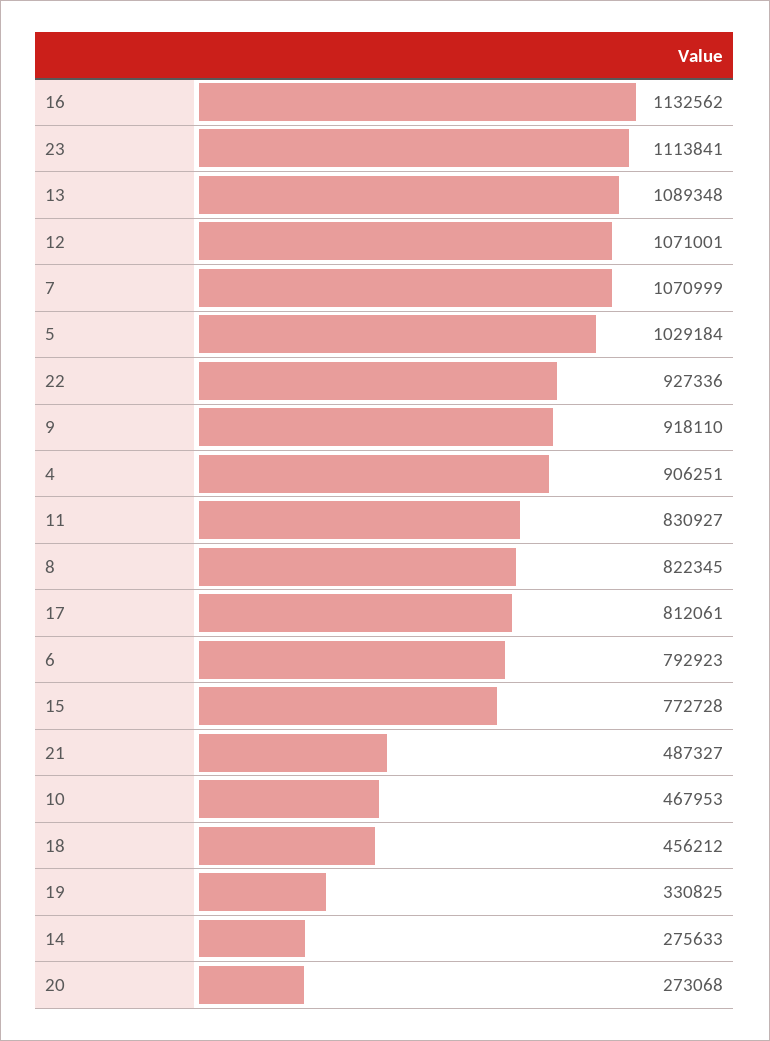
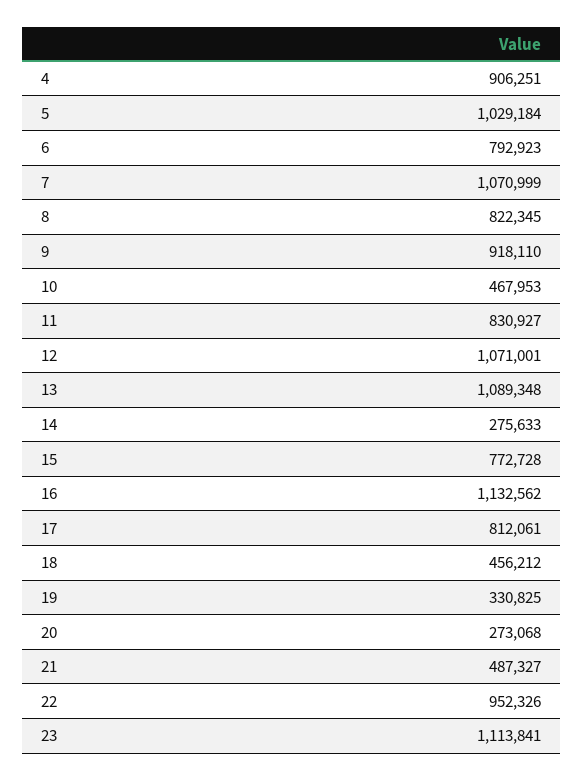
22: 927336 -> 952326

